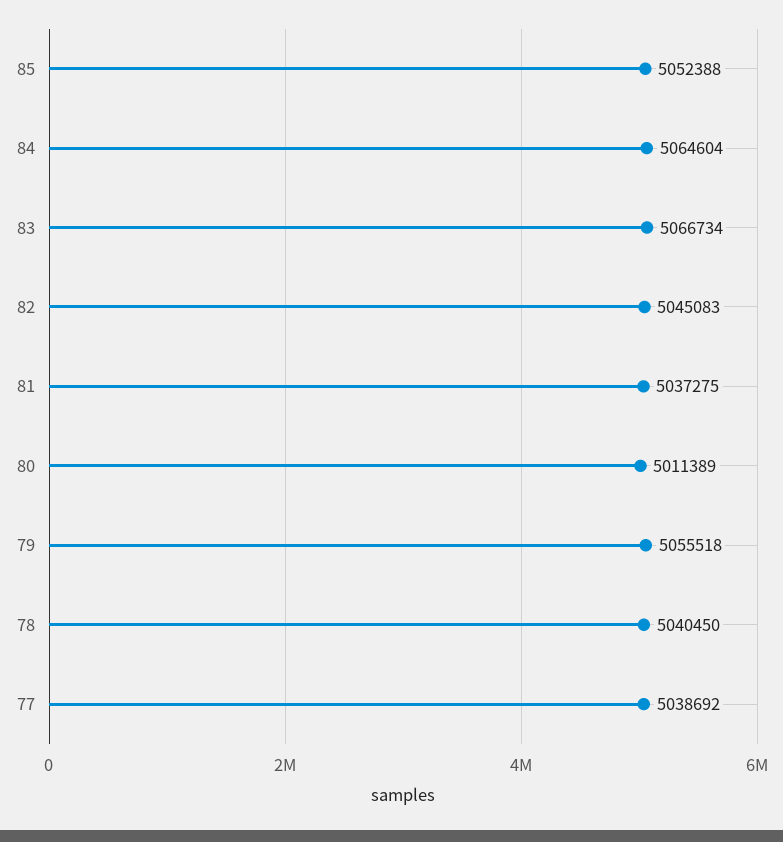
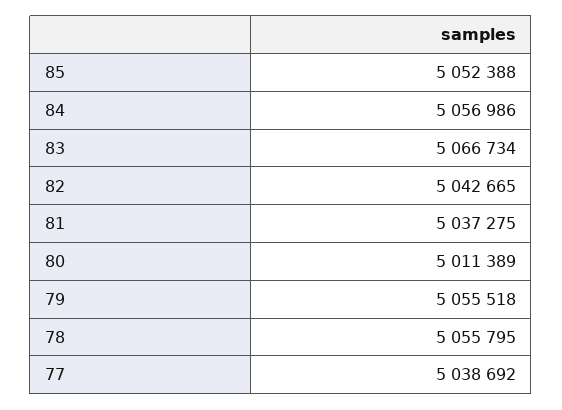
84: 5064604 -> 5056986
82: 5045083 -> 5042665
78: 5040450 -> 5055795

